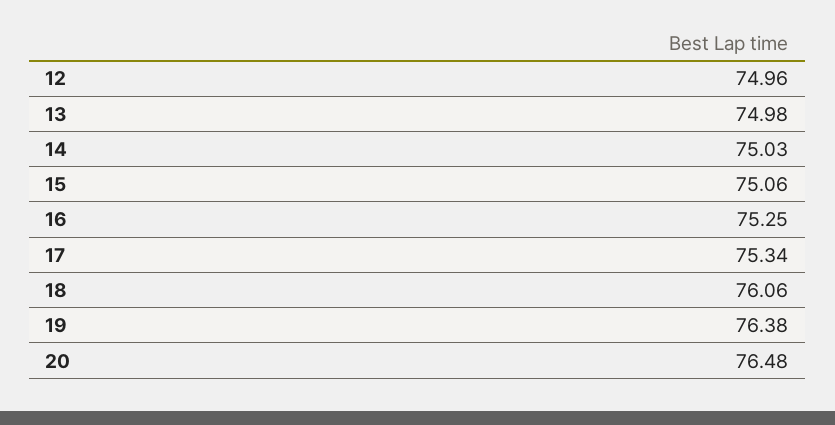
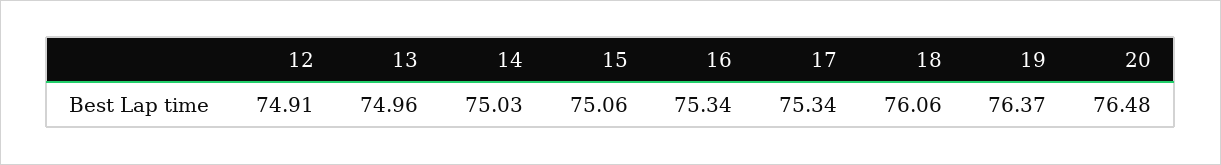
12: 74.96 -> 74.91
13: 74.98 -> 74.96
16: 75.25 -> 75.34
19: 76.38 -> 76.37

